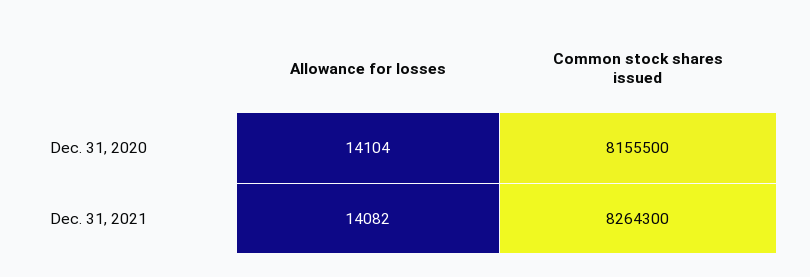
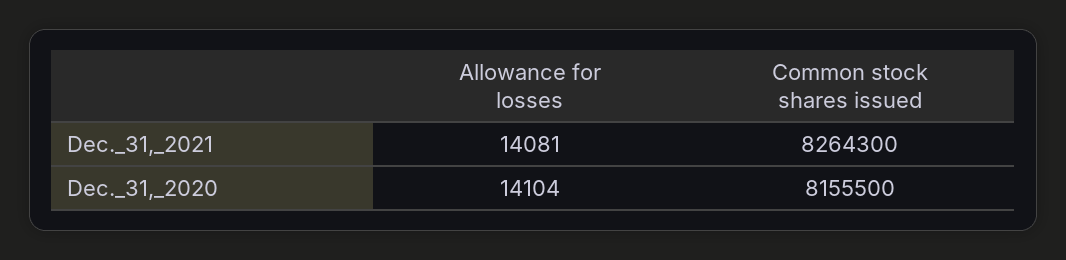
Allowance for losses, Dec. 31, 2021: 14082 -> 14081

